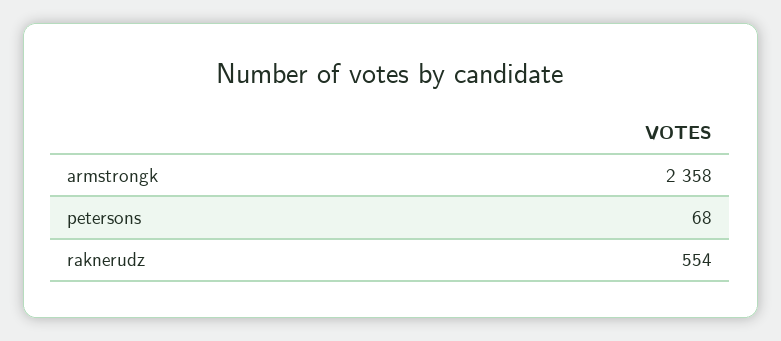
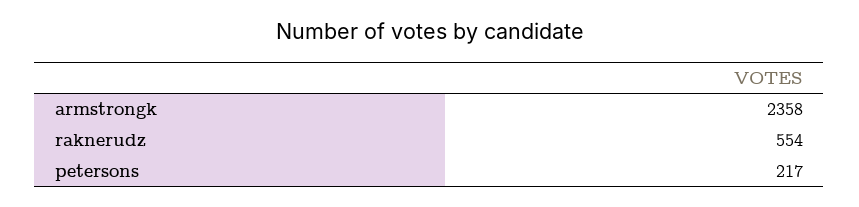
petersons: 68 -> 217

